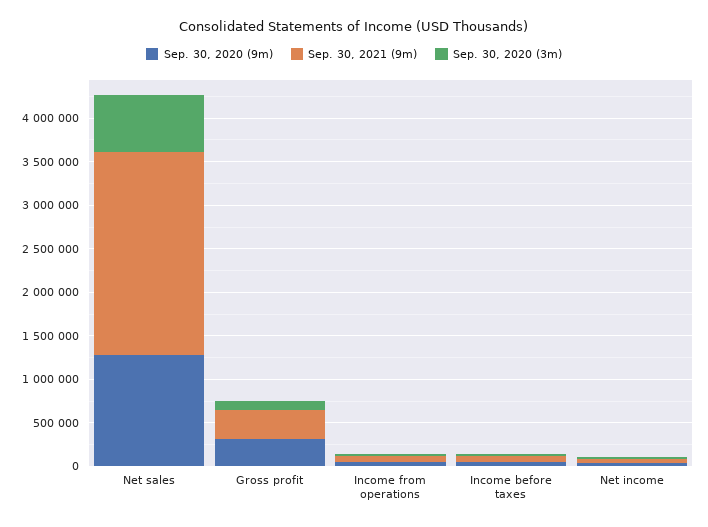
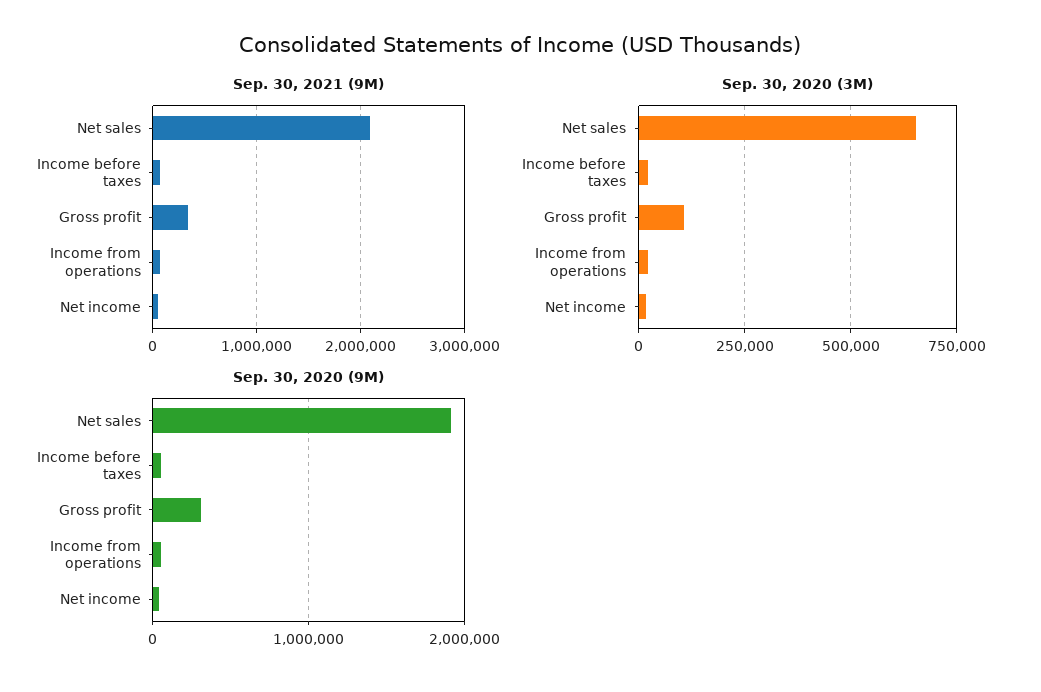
Sep. 30, 2020 (9m), Net sales: 1300000 -> 1900000
Sep. 30, 2021 (9m), Net sales: 2300000 -> 2100000

